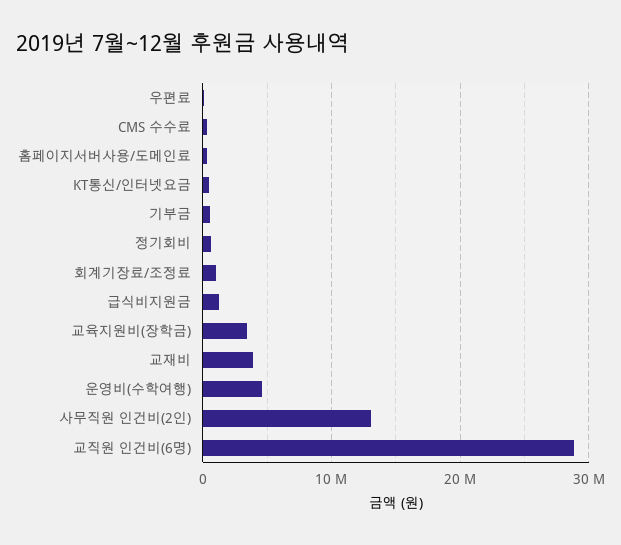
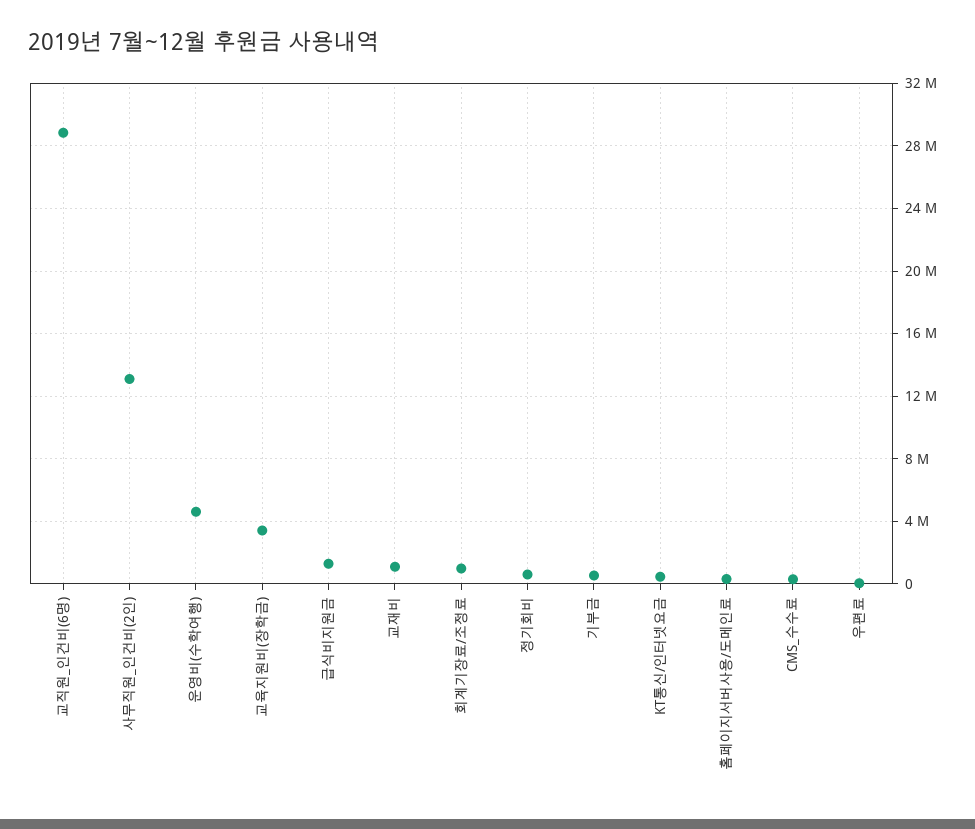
교재비: 4000000 -> 1000000

